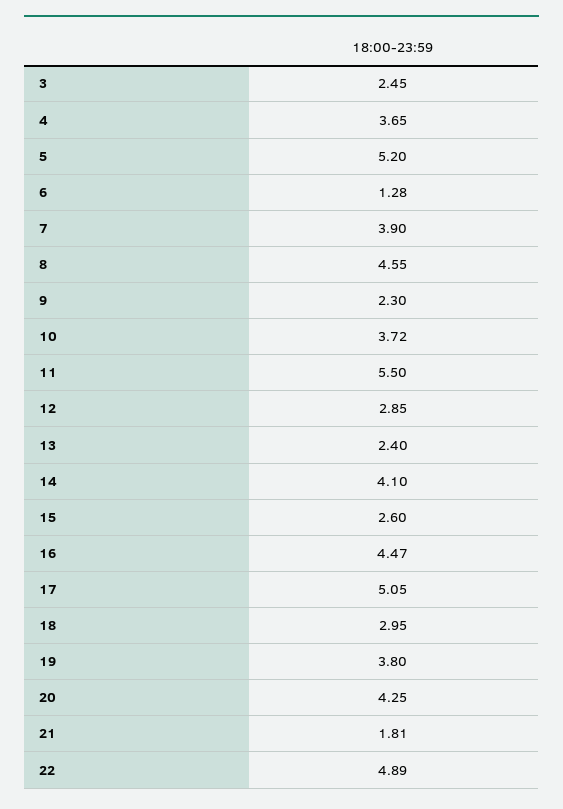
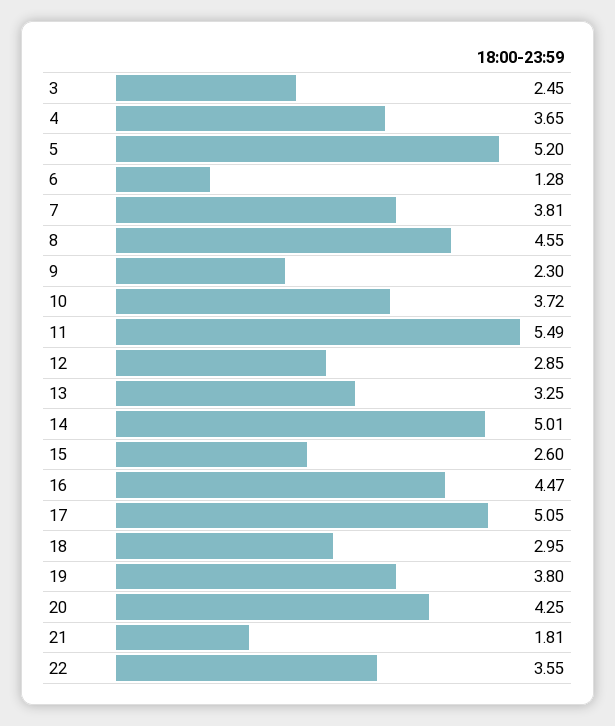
7: 3.9 -> 3.81
11: 5.5 -> 5.49
13: 2.4 -> 3.25
14: 4.1 -> 5.01
22: 4.89 -> 3.55

